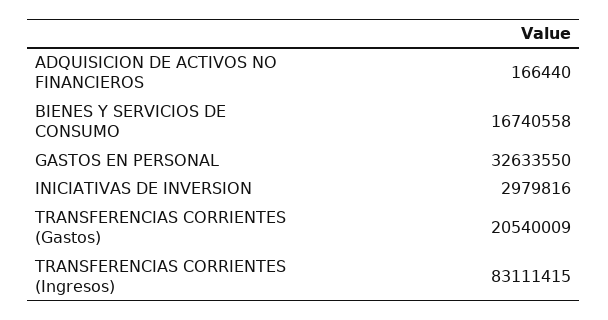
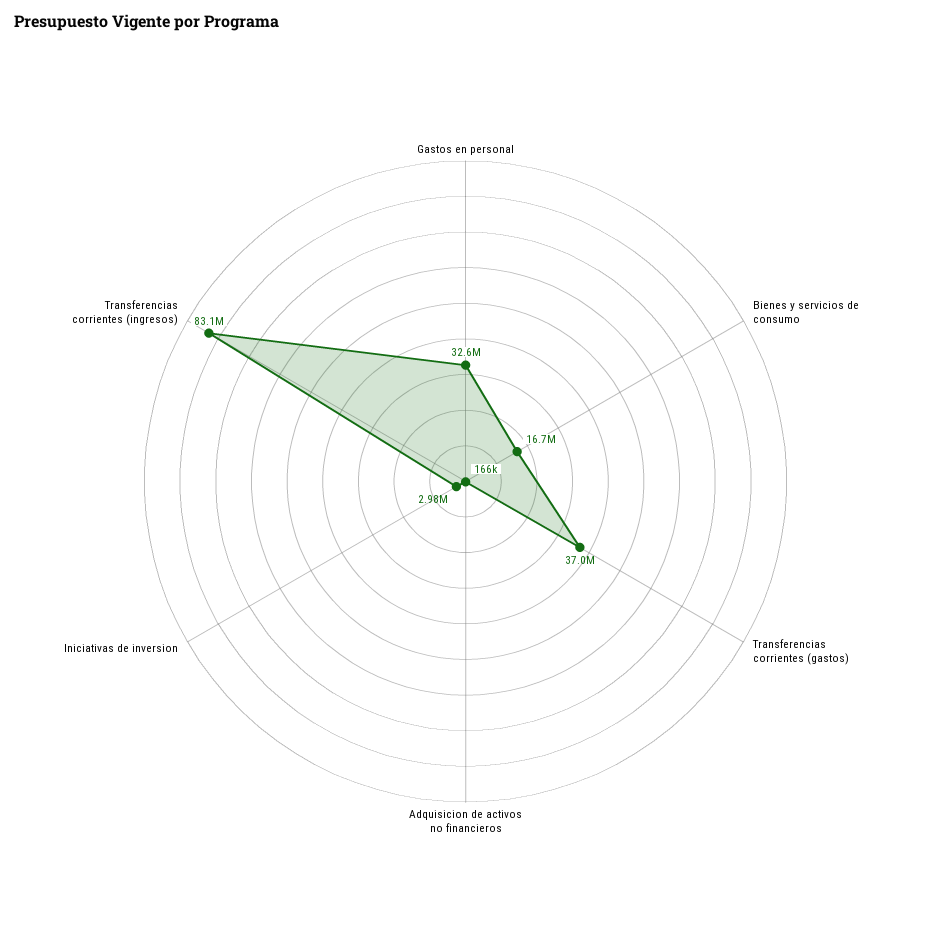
TRANSFERENCIAS CORRIENTES (Gastos): 20540009 -> 37000000

